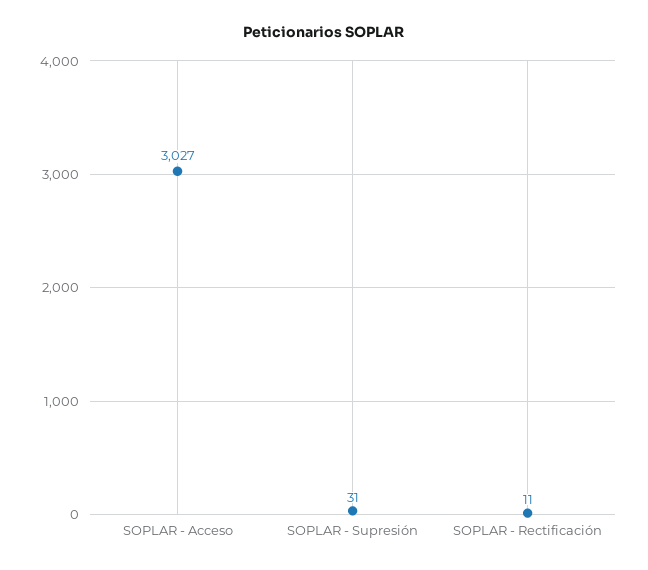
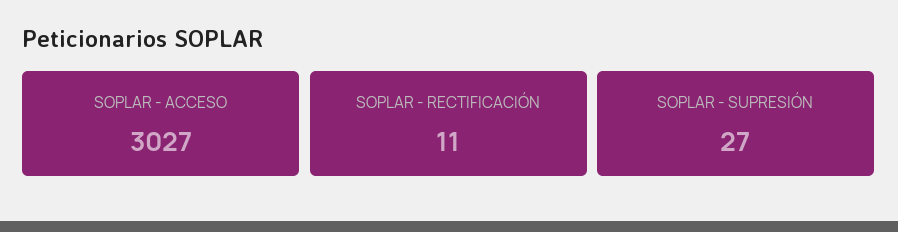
SOPLAR - Supresión: 31 -> 27

